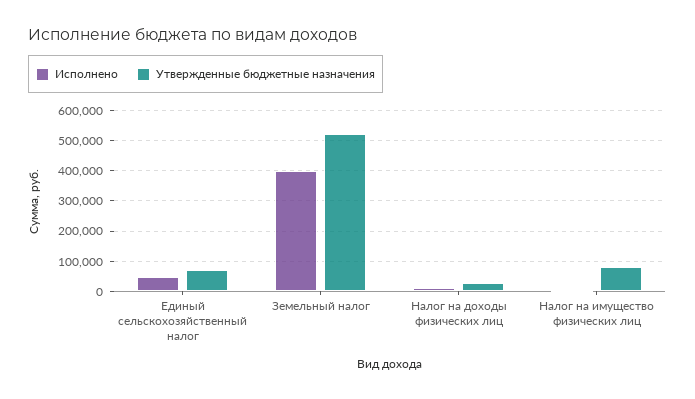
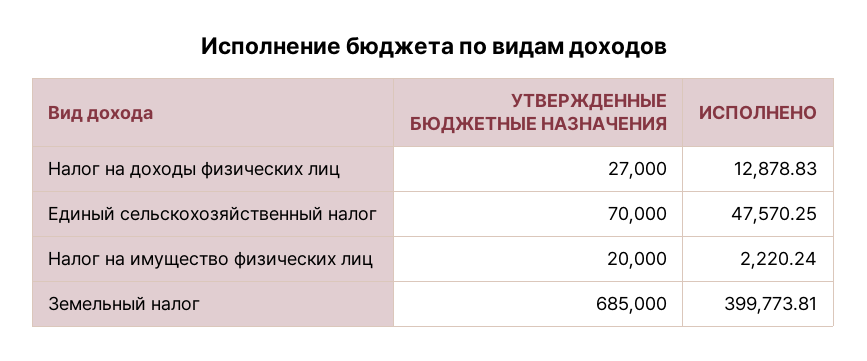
Утвержденные бюджетные назначения, Земельный налог: 520000 -> 685000
Утвержденные бюджетные назначения, Налог на имущество физических лиц: 80000 -> 20000

